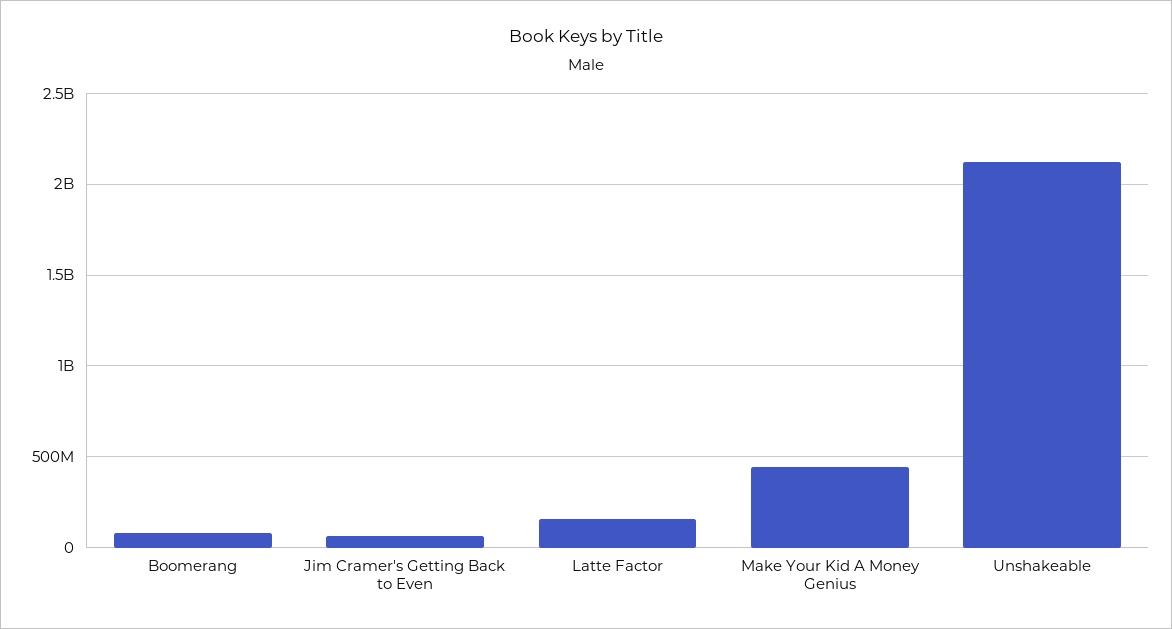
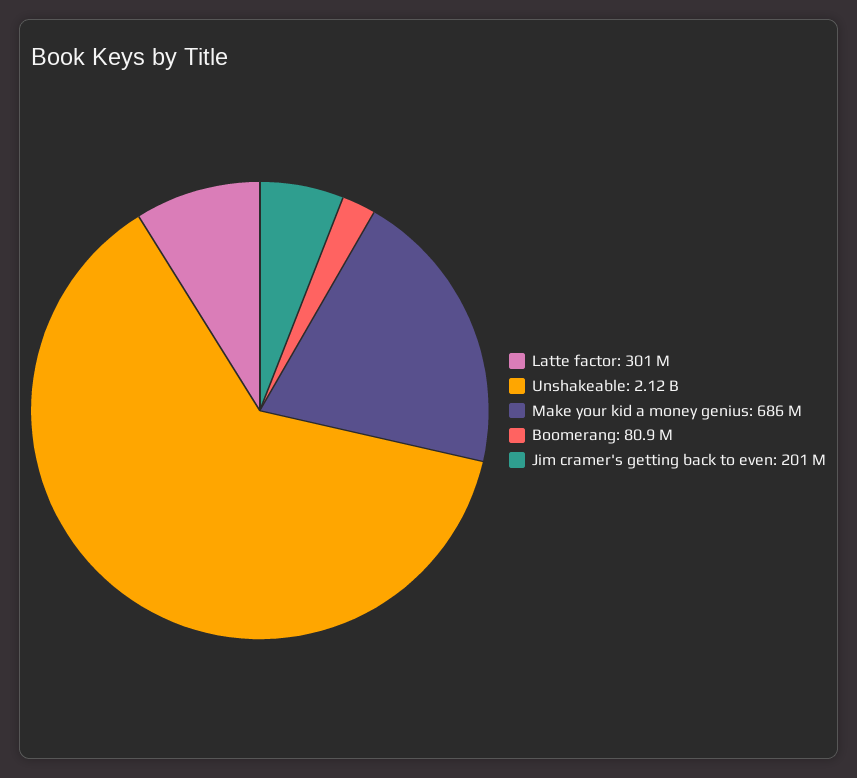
Jim Cramer's Getting Back to Even: 50000000 -> 201000000
Latte Factor: 150000000 -> 301000000
Make Your Kid A Money Genius: 450000000 -> 686000000

